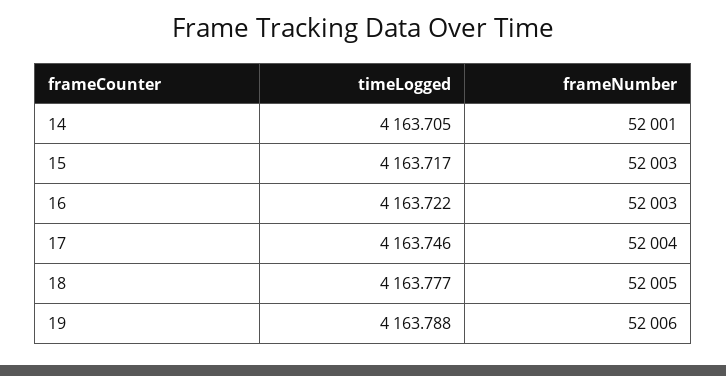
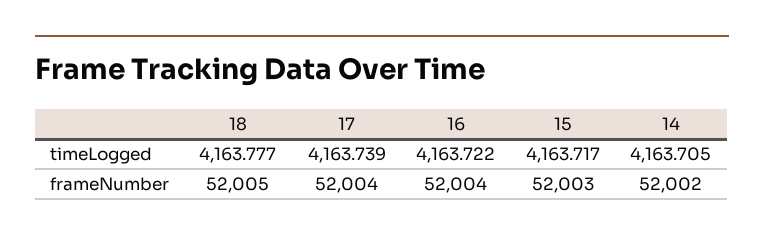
frameNumber, 14: 52001 -> 52002
frameNumber, 16: 52003 -> 52004
timeLogged, 17: 4163.746 -> 4163.739
timeLogged, 19: 4163.788 -> none
frameNumber, 19: 52006 -> none

